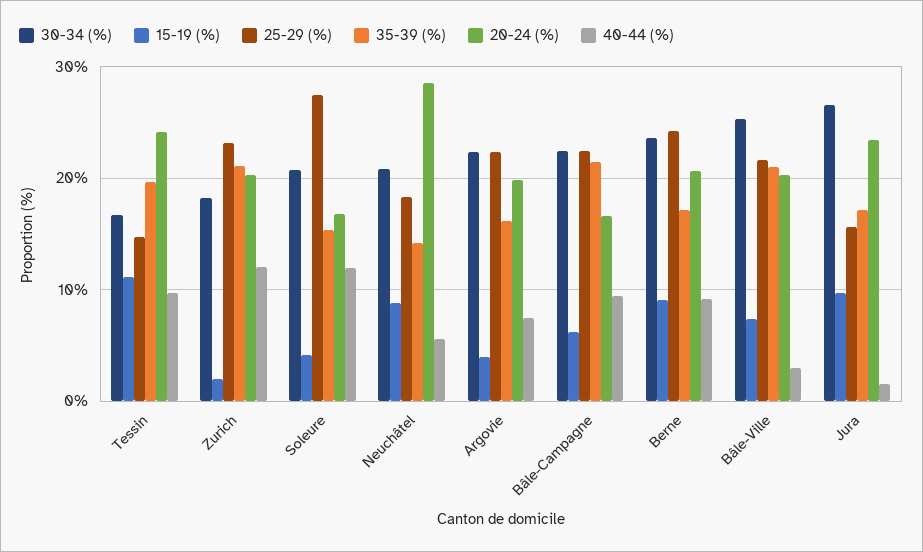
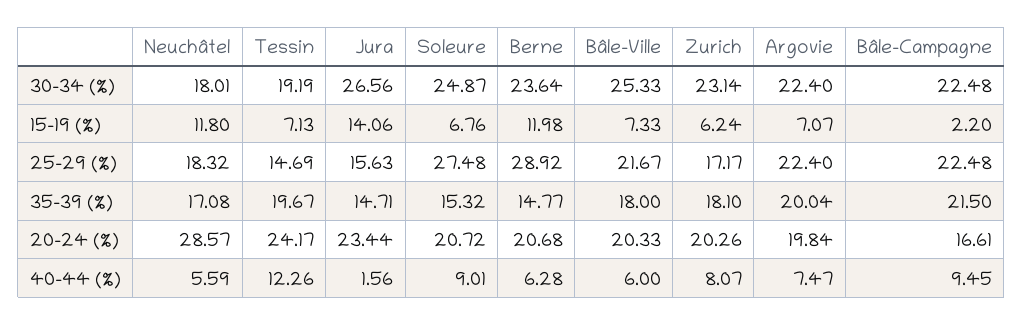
30-34 (%), Tessin: 17 -> 19.19
15-19 (%), Tessin: 11 -> 7.13
40-44 (%), Tessin: 10 -> 12.26
30-34 (%), Zurich: 18 -> 23.14
15-19 (%), Zurich: 2 -> 6.24
25-29 (%), Zurich: 23 -> 17.17
35-39 (%), Zurich: 21 -> 18.1
40-44 (%), Zurich: 12 -> 8.07
30-34 (%), Soleure: 21 -> 24.87
15-19 (%), Soleure: 4 -> 6.76
20-24 (%), Soleure: 17 -> 20.72
40-44 (%), Soleure: 12 -> 9.01
30-34 (%), Neuchâtel: 21 -> 18.01
15-19 (%), Neuchâtel: 9 -> 11.8
35-39 (%), Neuchâtel: 14 -> 17.08
15-19 (%), Argovie: 4 -> 7.07
35-39 (%), Argovie: 16 -> 20.04
15-19 (%), Bâle-Campagne: 6 -> 2.2
15-19 (%), Berne: 9 -> 11.98
25-29 (%), Berne: 24 -> 28.92
35-39 (%), Berne: 17 -> 14.77
40-44 (%), Berne: 9 -> 6.28
35-39 (%), Bâle-Ville: 21 -> 18
40-44 (%), Bâle-Ville: 3 -> 6
15-19 (%), Jura: 10 -> 14.06
35-39 (%), Jura: 17 -> 14.71

